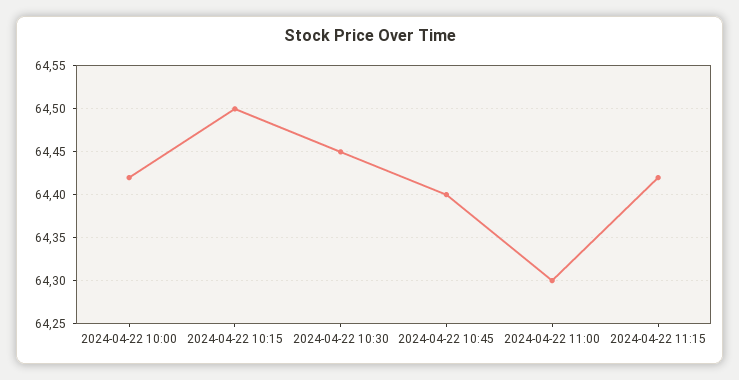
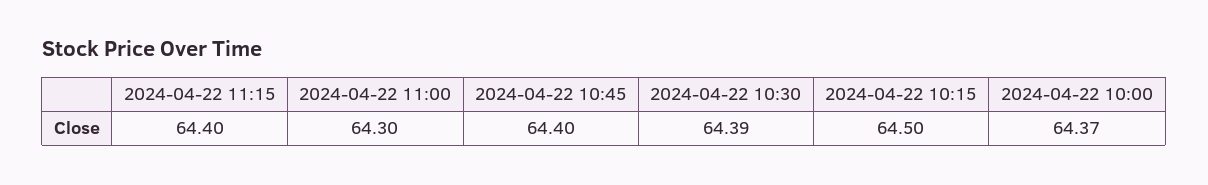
2024-04-22 10:00: 64.42 -> 64.37
2024-04-22 10:30: 64.45 -> 64.39
2024-04-22 11:15: 64.42 -> 64.4

